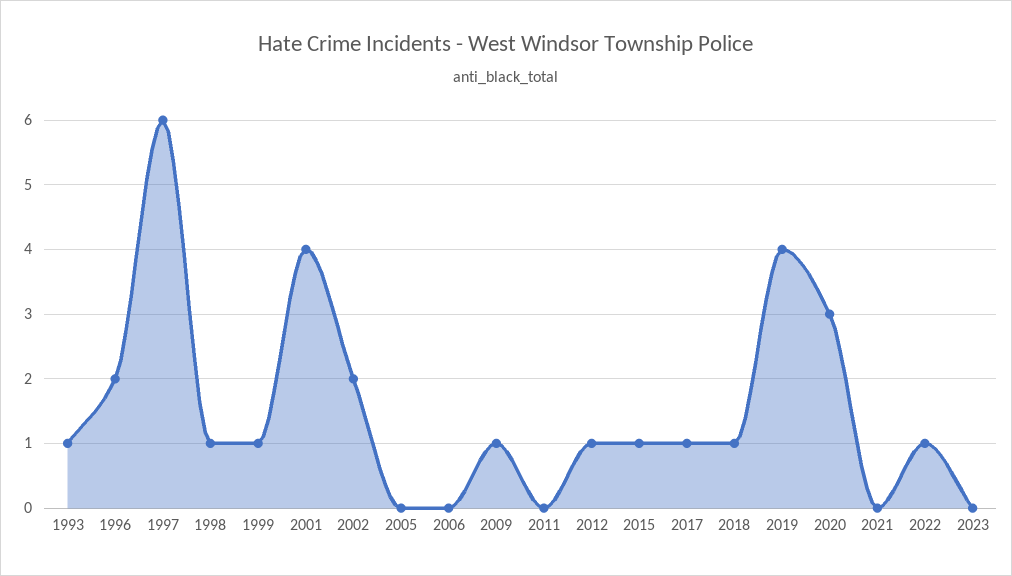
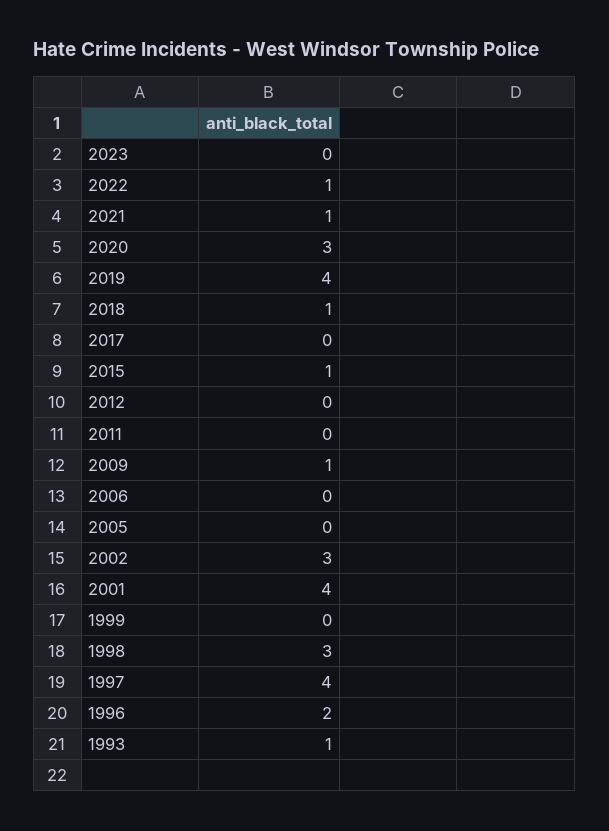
1997: 6 -> 4
1998: 1 -> 3
1999: 1 -> 0
2002: 2 -> 3
2012: 1 -> 0
2017: 1 -> 0
2021: 0 -> 1

